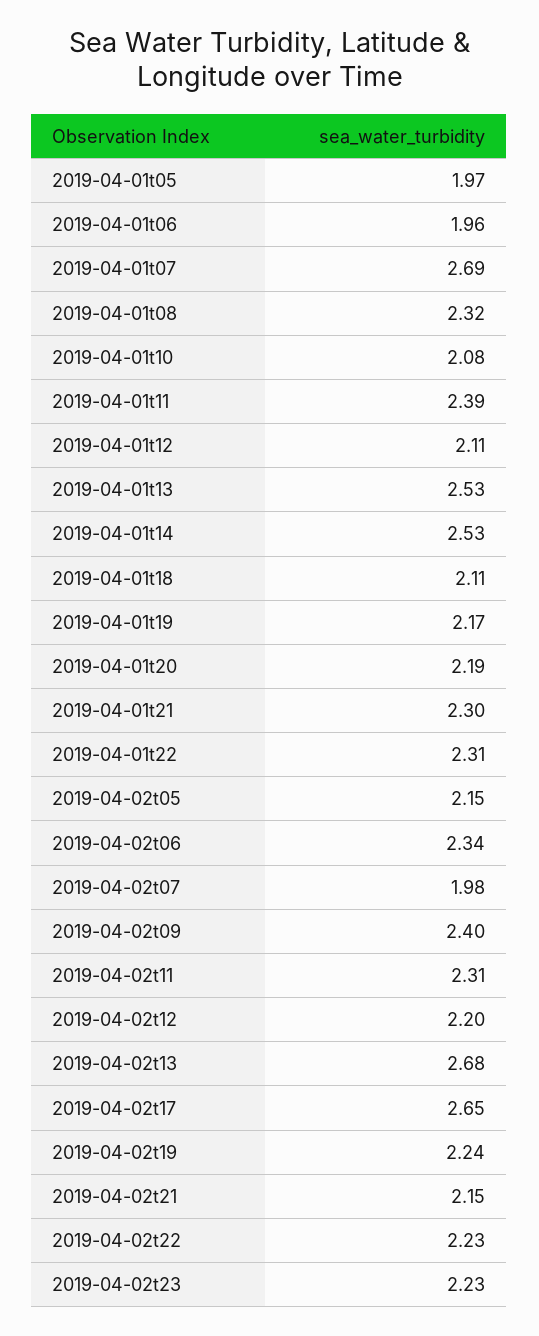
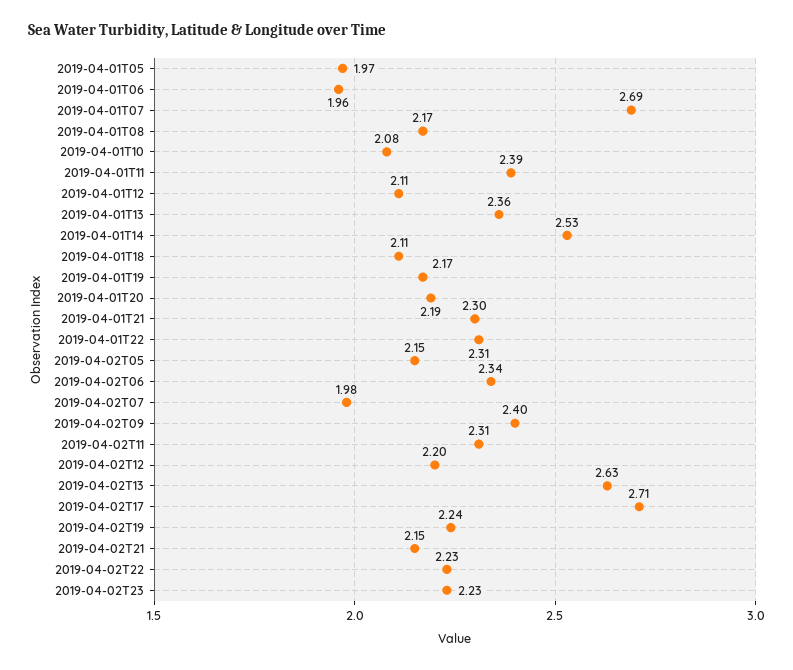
2019-04-01t08: 2.32 -> 2.17
2019-04-01t13: 2.53 -> 2.36
2019-04-02t13: 2.68 -> 2.63
2019-04-02t17: 2.65 -> 2.71

